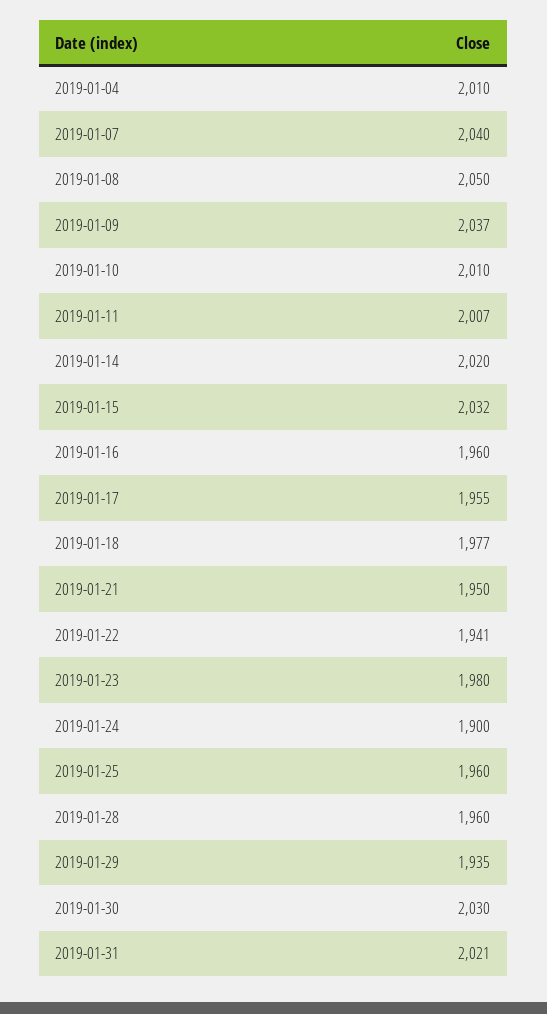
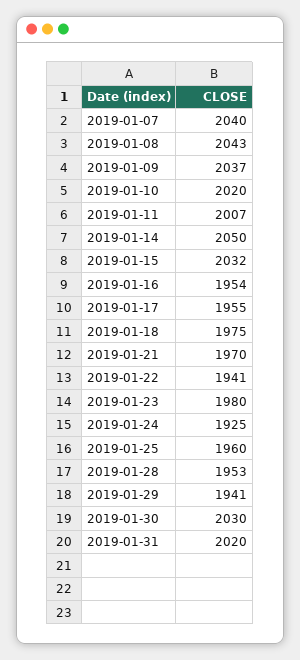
2019-01-04: 2010 -> none
2019-01-08: 2050 -> 2043
2019-01-10: 2010 -> 2020
2019-01-14: 2020 -> 2050
2019-01-16: 1960 -> 1954
2019-01-18: 1977 -> 1975
2019-01-21: 1950 -> 1970
2019-01-24: 1900 -> 1925
2019-01-28: 1960 -> 1953
2019-01-29: 1935 -> 1941
2019-01-31: 2021 -> 2020

